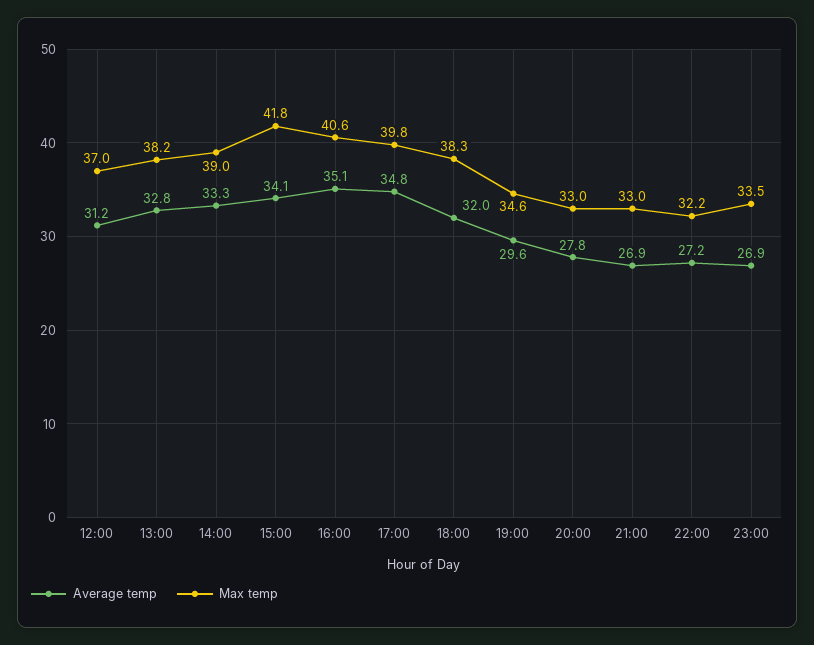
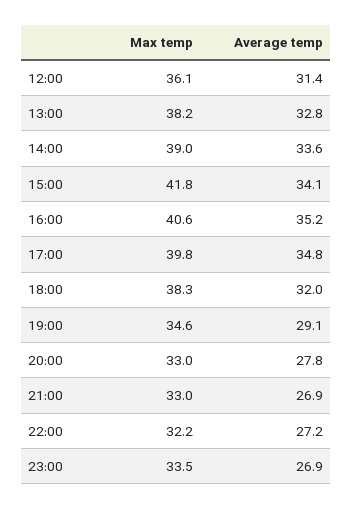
Average temp, 12:00: 31.2 -> 31.4
Max temp, 12:00: 37 -> 36.1
Average temp, 14:00: 33.3 -> 33.6
Average temp, 16:00: 35.1 -> 35.2
Average temp, 19:00: 29.6 -> 29.1

